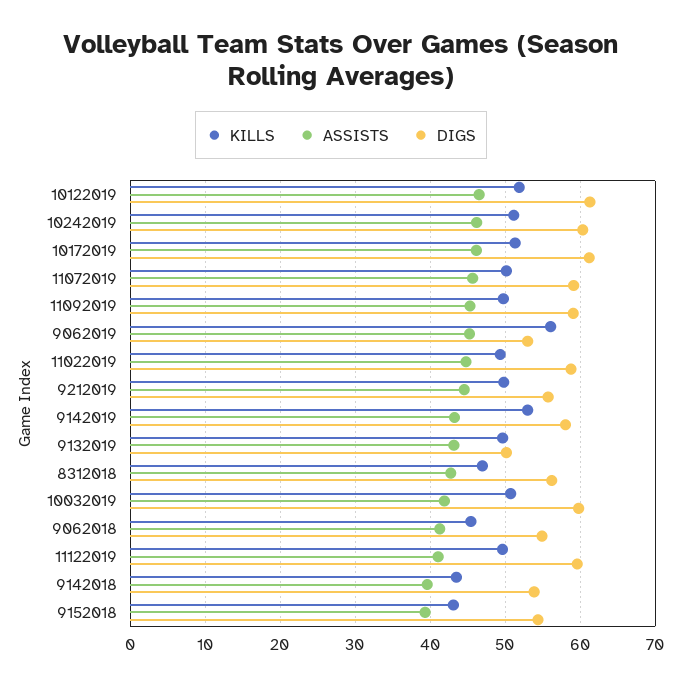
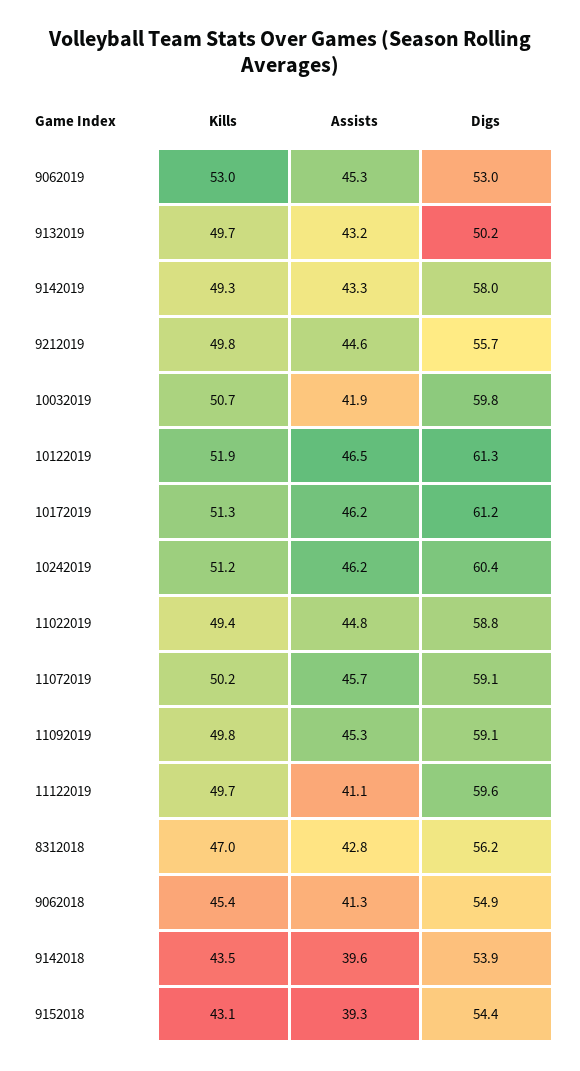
KILLS, 9062019: 56 -> 53
KILLS, 9142019: 53 -> 49.3

